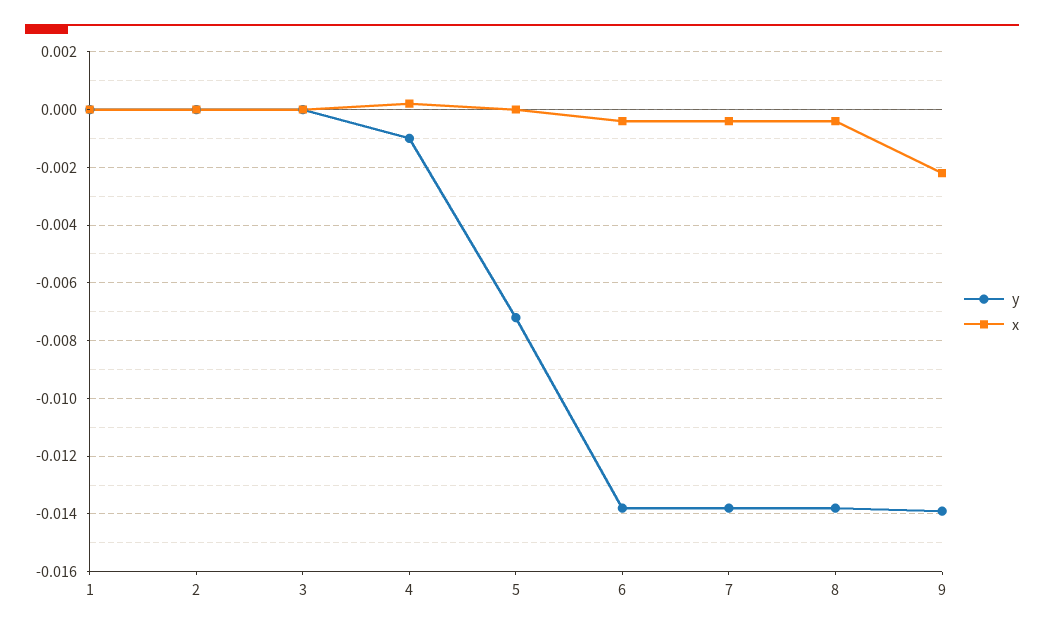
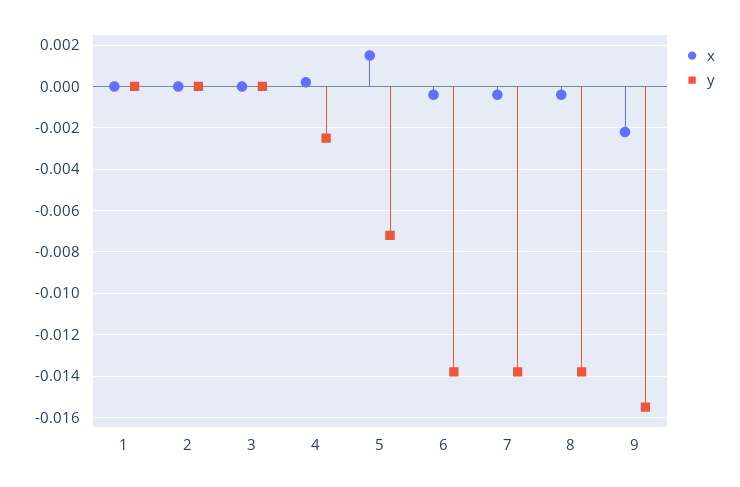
y, 4: -0.001 -> -0.0025
x, 5: 0 -> 0.0015
y, 9: -0.014 -> -0.0155

